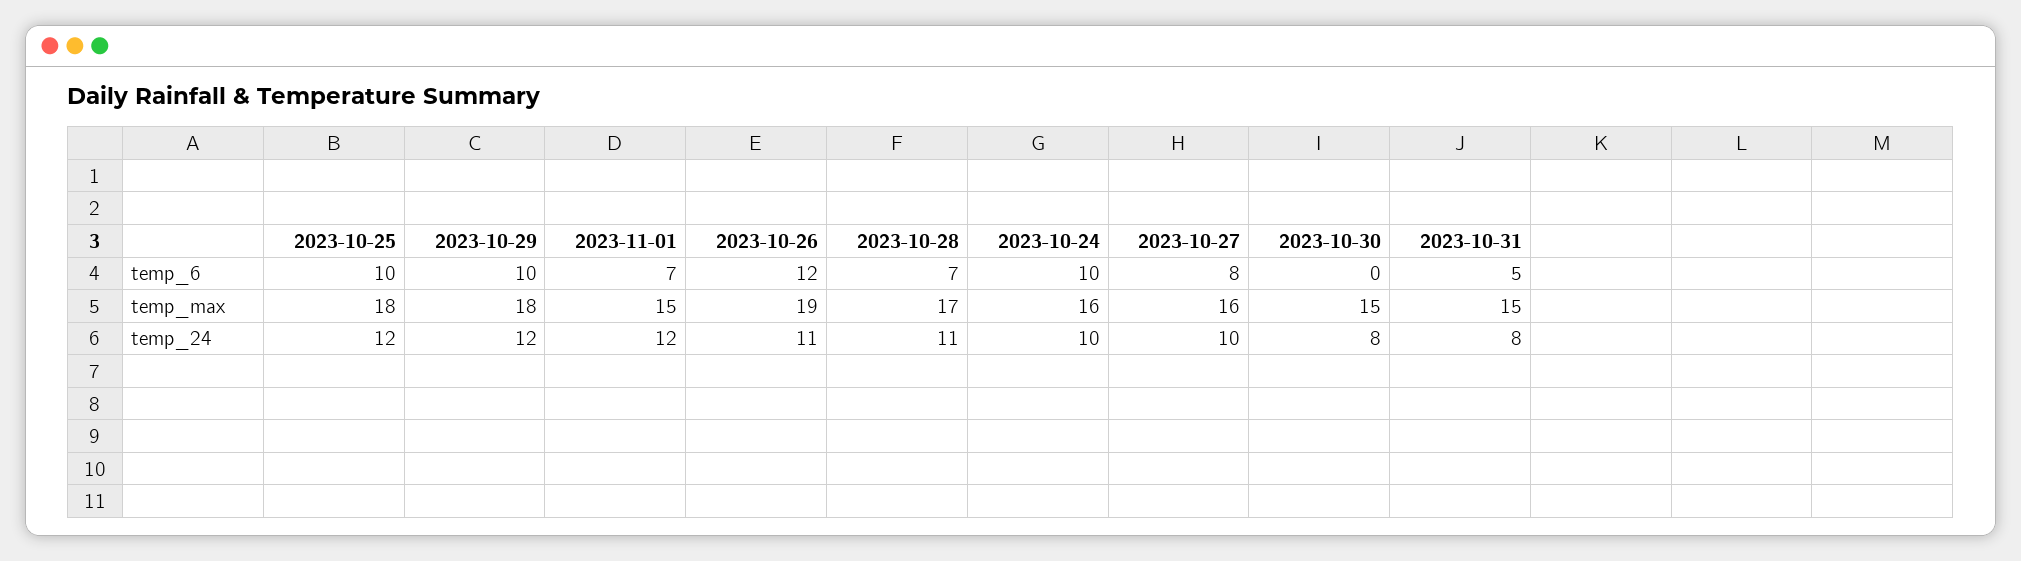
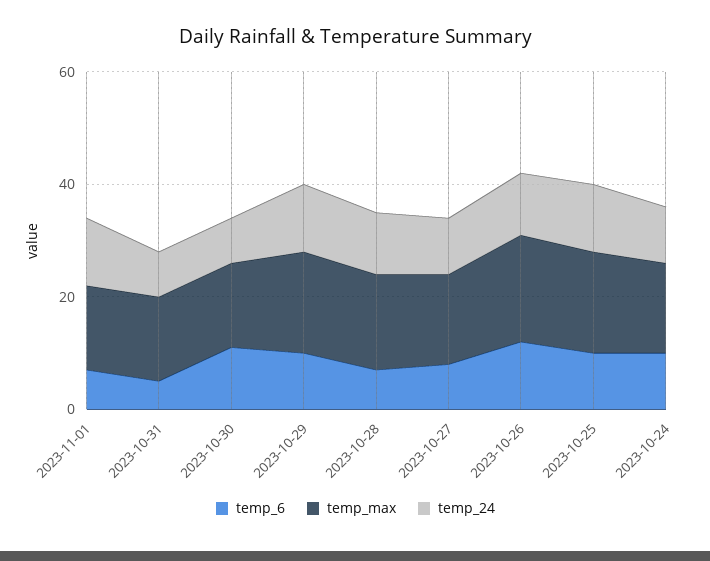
temp_6, 2023-10-30: 0 -> 10

